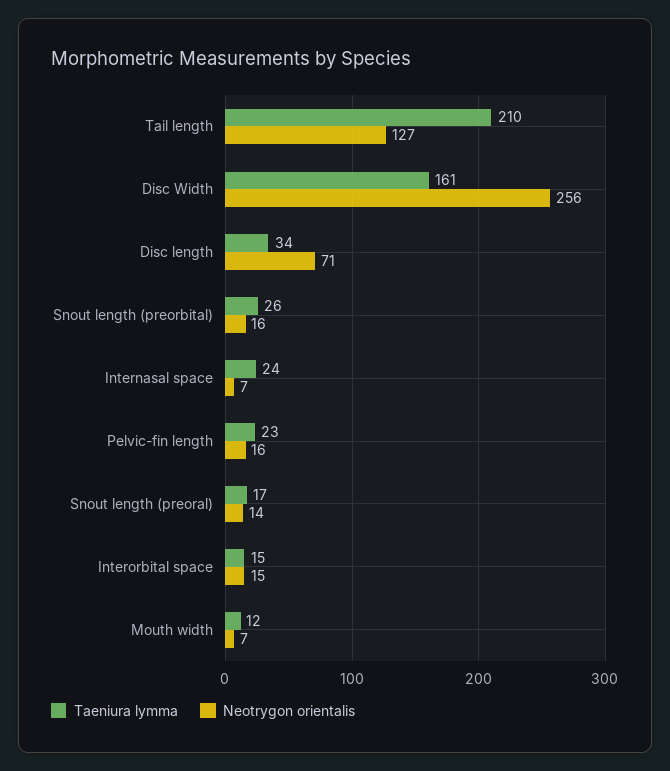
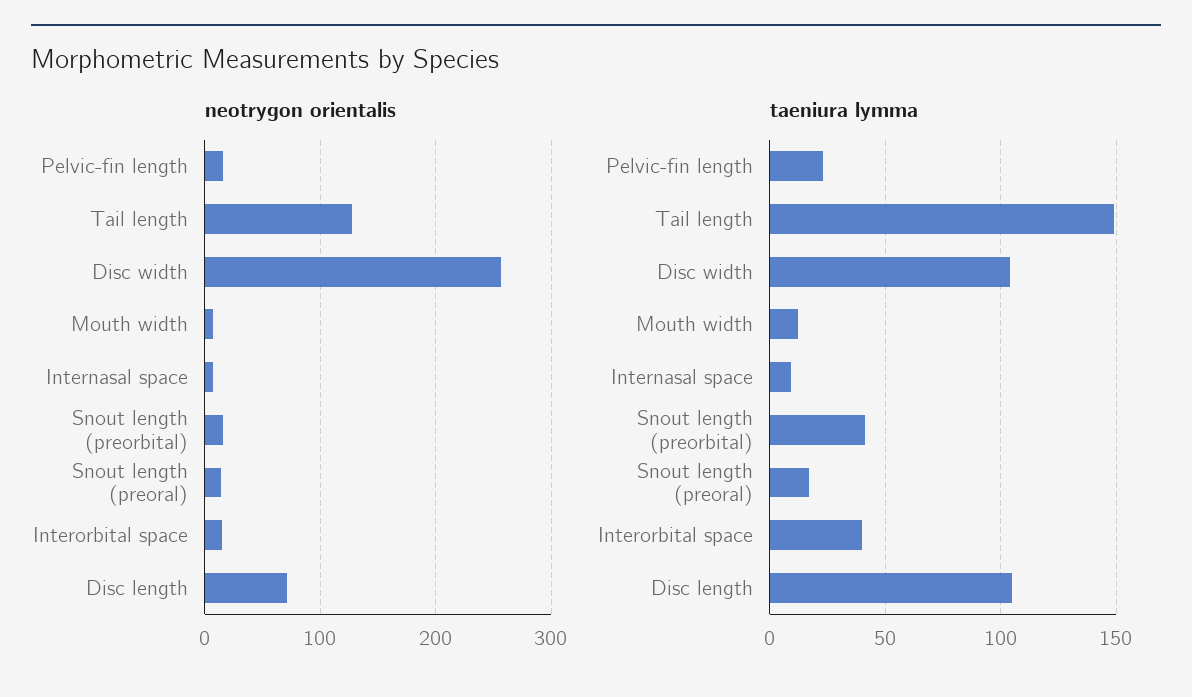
Taeniura lymma, Tail length: 210 -> 150
Taeniura lymma, Disc Width: 161 -> 105
Taeniura lymma, Disc length: 34 -> 105
Taeniura lymma, Snout length (preorbital): 26 -> 40
Taeniura lymma, Internasal space: 24 -> 10
Taeniura lymma, Interorbital space: 15 -> 40

